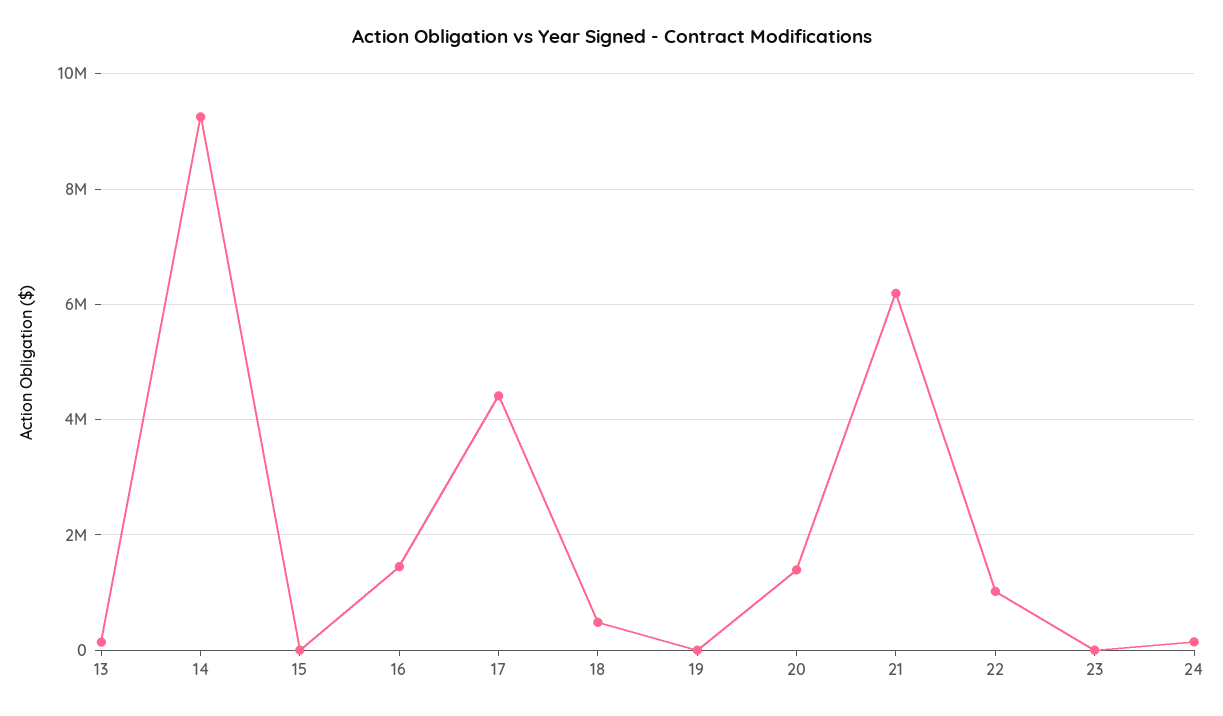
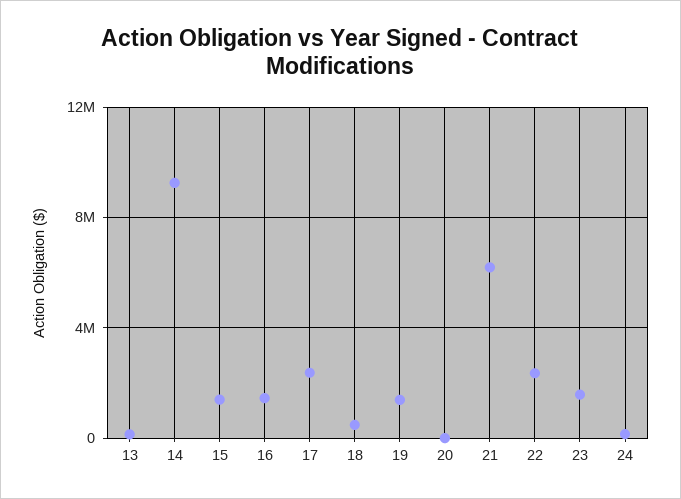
15: 0 -> 1500000
17: 4400000 -> 2500000
19: 0 -> 1500000
20: 1400000 -> 0
22: 1000000 -> 2500000
23: 0 -> 1500000

